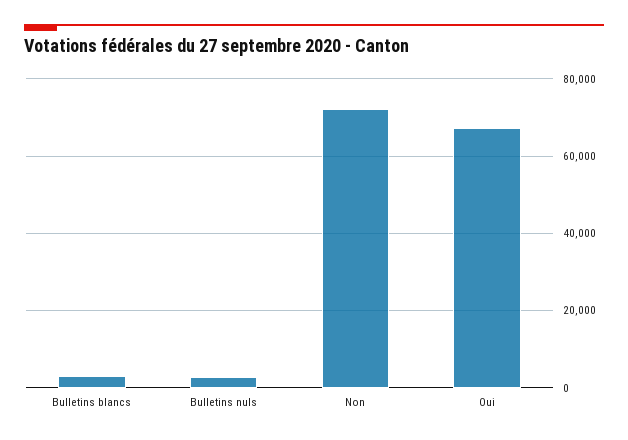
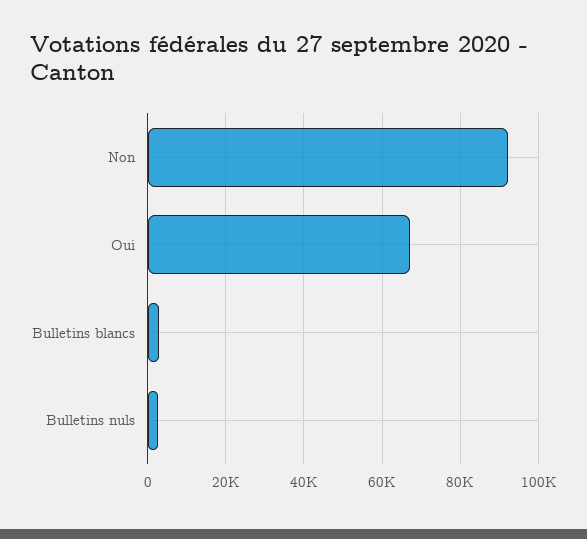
Non: 72000 -> 92000

